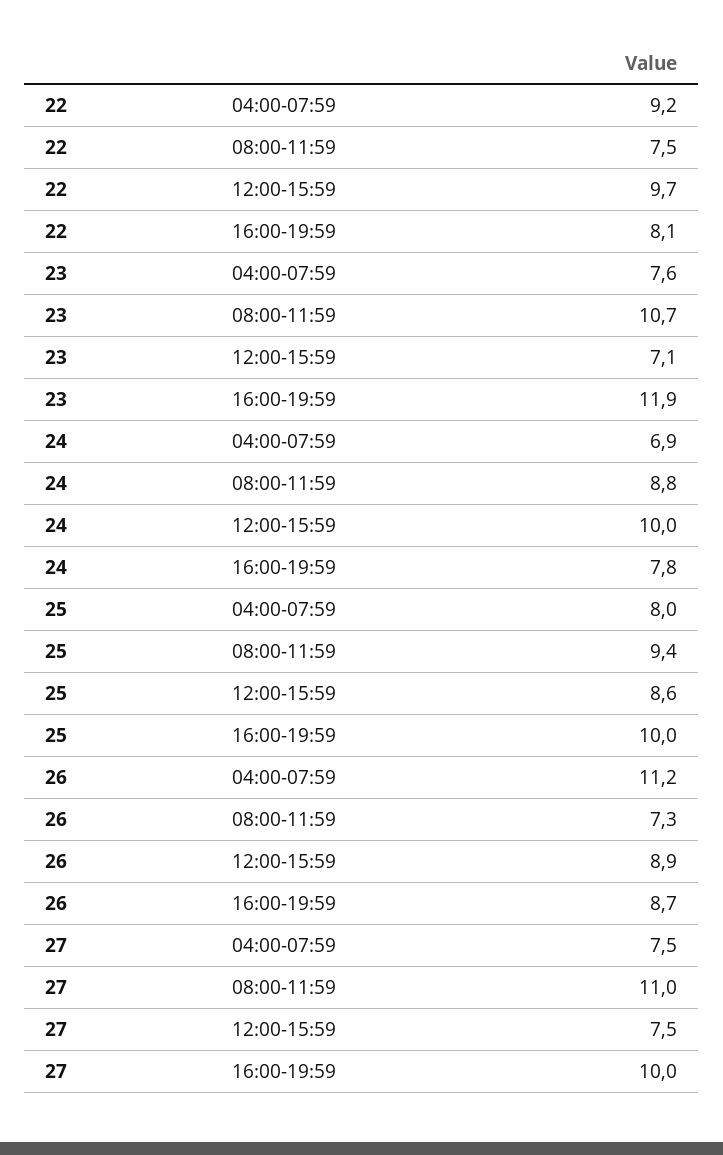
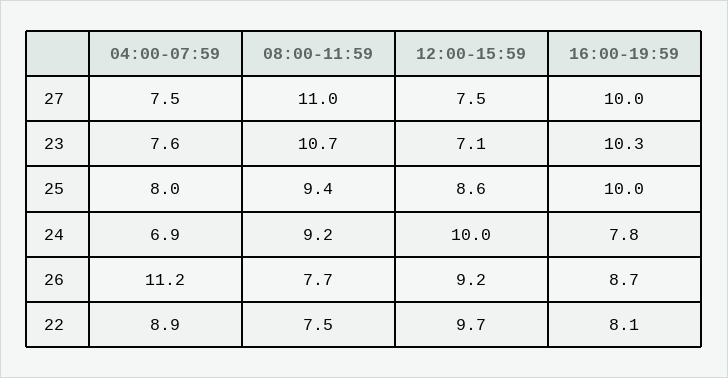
22, 04:00-07:59: 9.2 -> 8.9
23, 16:00-19:59: 11.9 -> 10.3
24, 08:00-11:59: 8.8 -> 9.2
26, 08:00-11:59: 7.3 -> 7.7
26, 12:00-15:59: 8.9 -> 9.2

